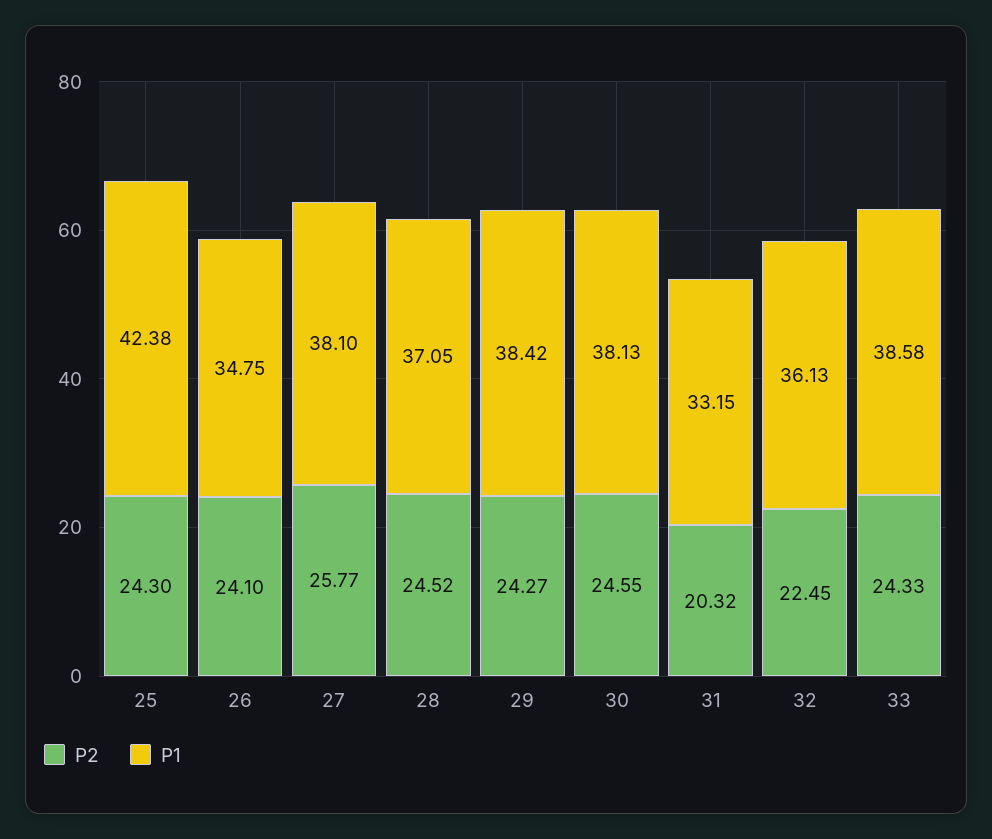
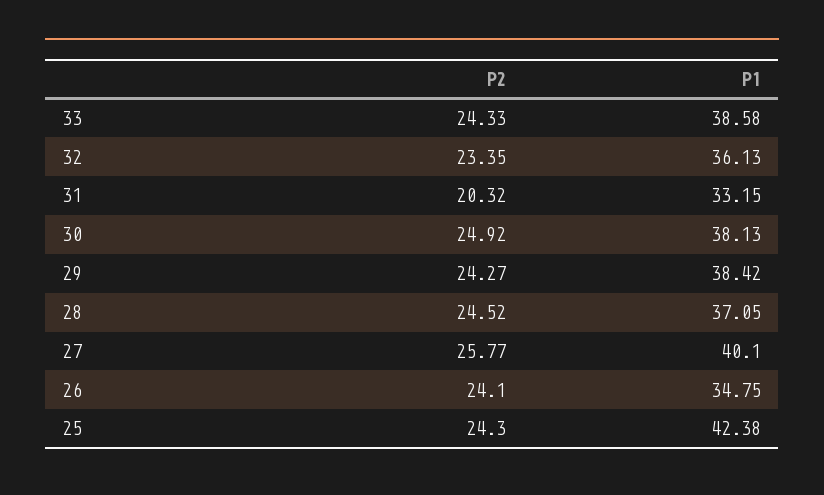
P1, 27: 38.1 -> 40.1
P2, 30: 24.55 -> 24.92
P2, 32: 22.45 -> 23.35

